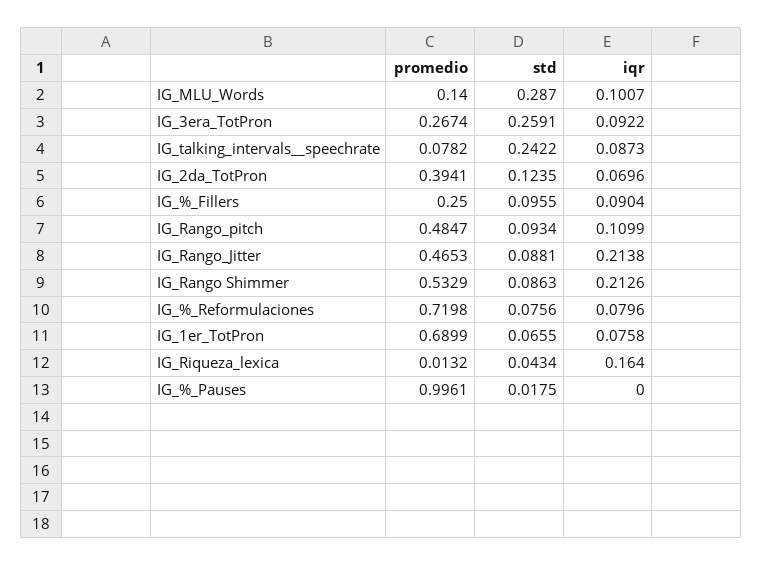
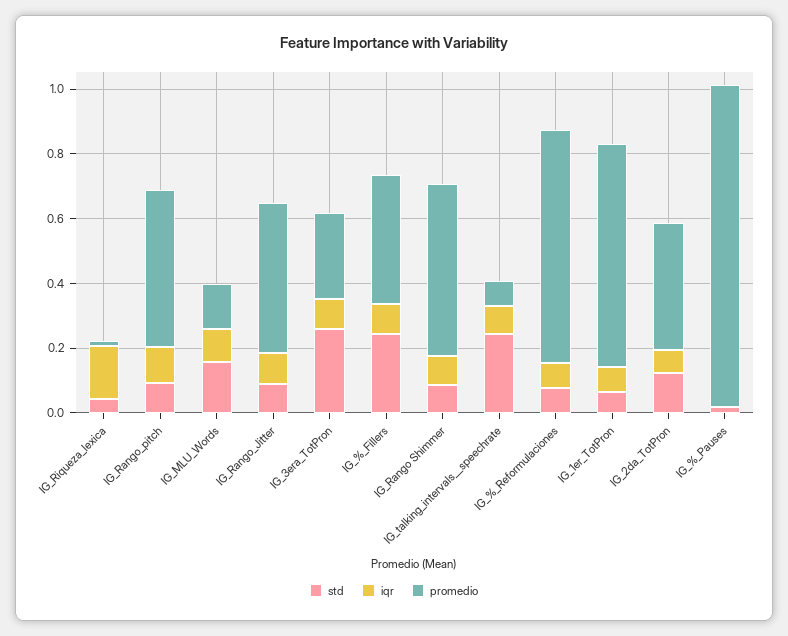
std, IG_MLU_Words: 0.287 -> 0.15
promedio, IG_%_Fillers: 0.25 -> 0.4
std, IG_%_Fillers: 0.0955 -> 0.25
iqr, IG_Rango_Jitter: 0.2138 -> 0.1
iqr, IG_Rango Shimmer: 0.2126 -> 0.1

